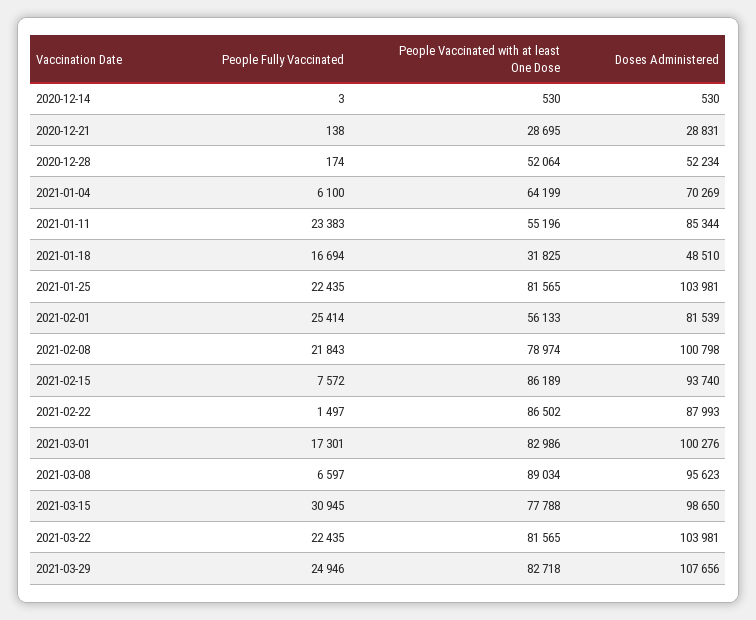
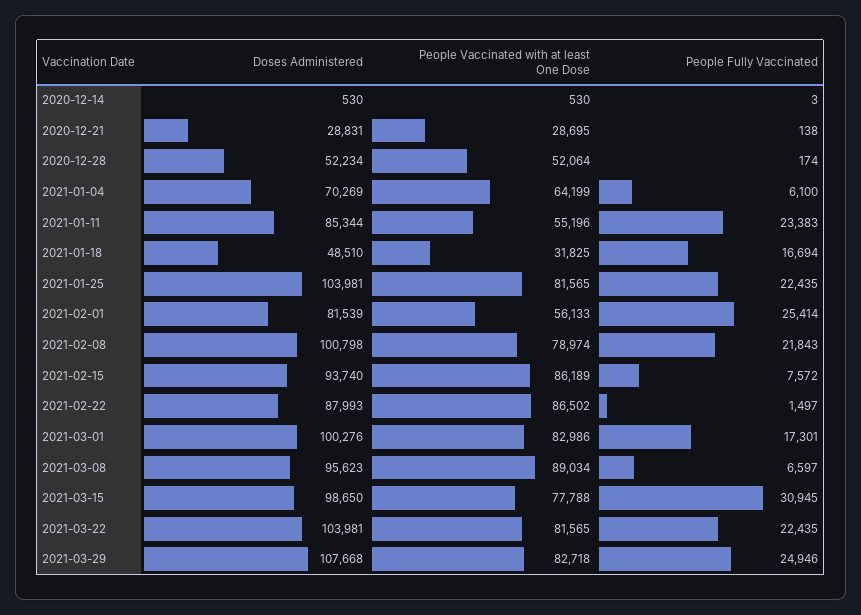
Doses Administered, 2021-03-29: 107656 -> 107668

